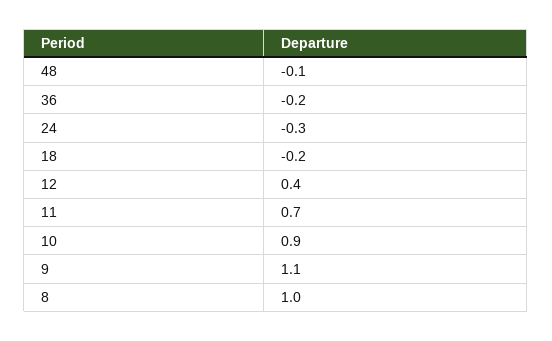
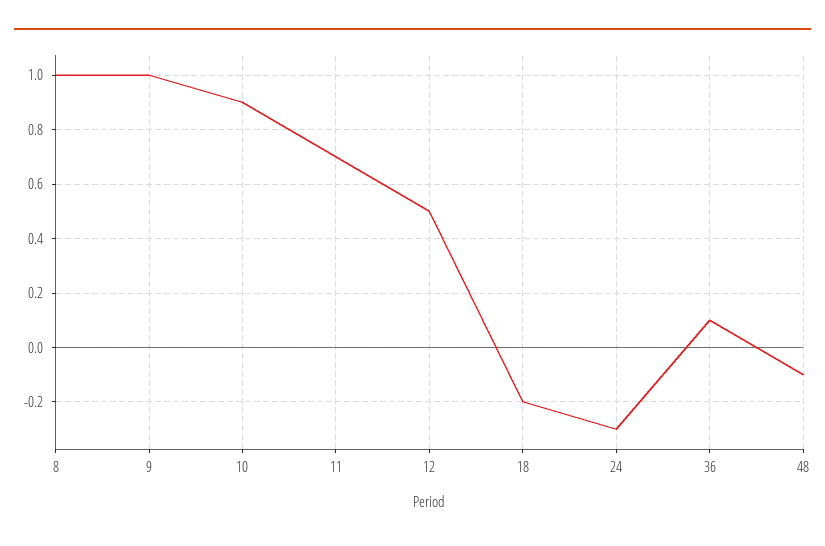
36: -0.2 -> 0.1
12: 0.4 -> 0.5
9: 1.1 -> 1

